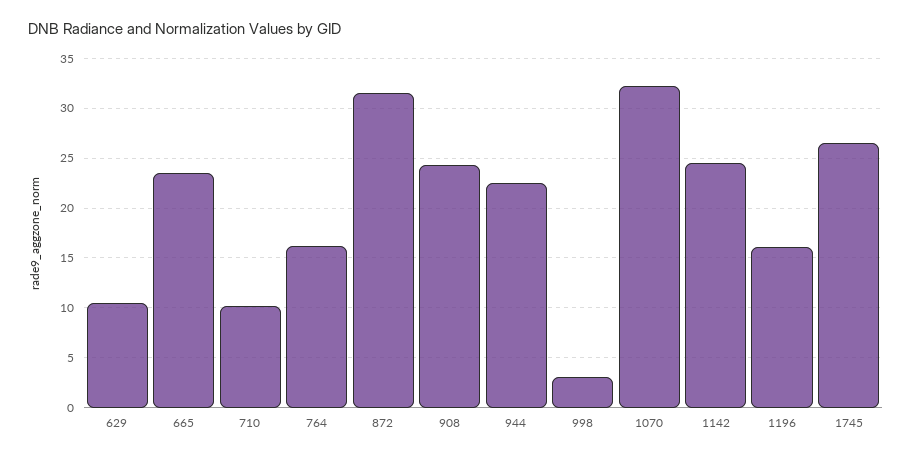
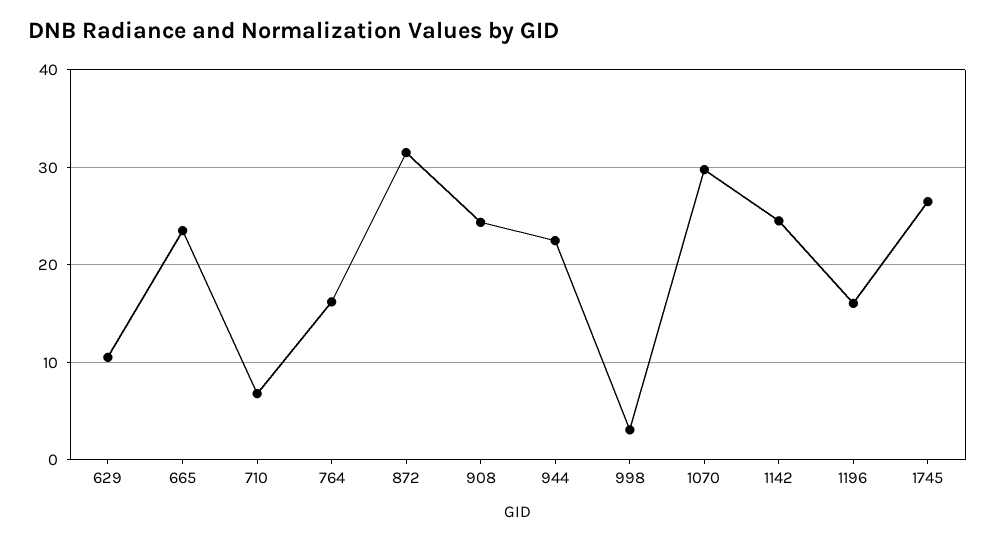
710: 10 -> 7
1070: 32 -> 30

